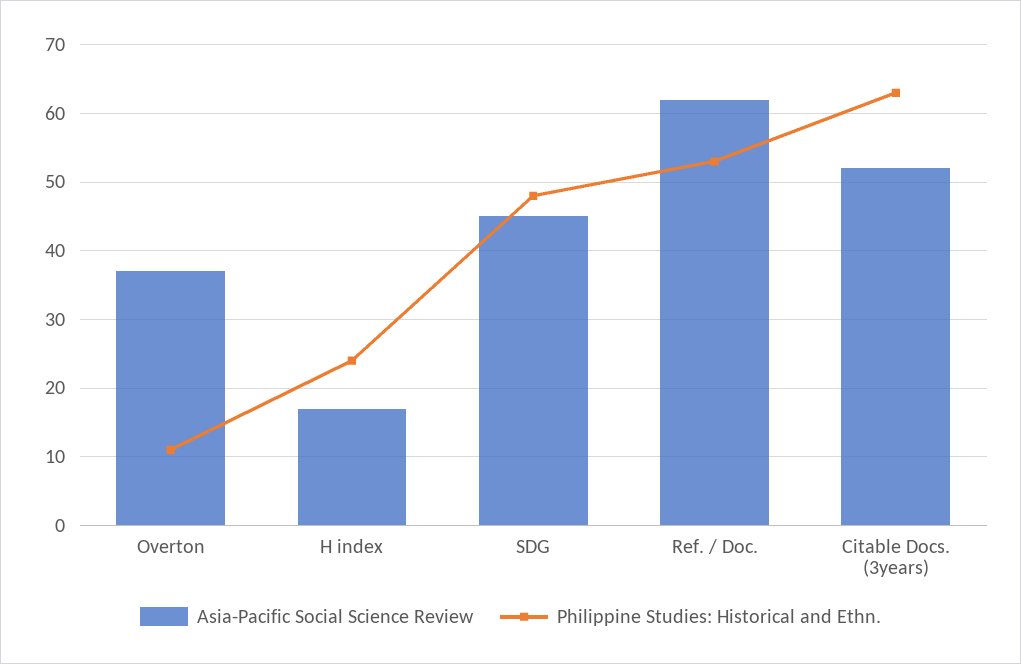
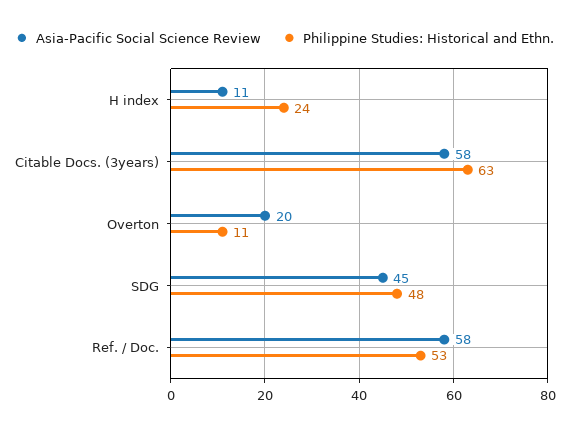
Asia-Pacific Social Science Review, Overton: 37 -> 20
Asia-Pacific Social Science Review, H index: 17 -> 11
Asia-Pacific Social Science Review, Ref. / Doc.: 62 -> 58
Asia-Pacific Social Science Review, Citable Docs. (3years): 52 -> 58

